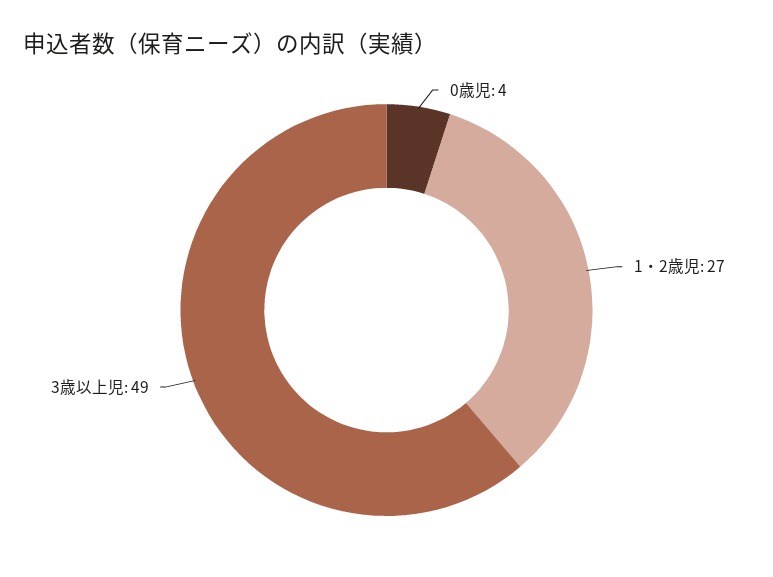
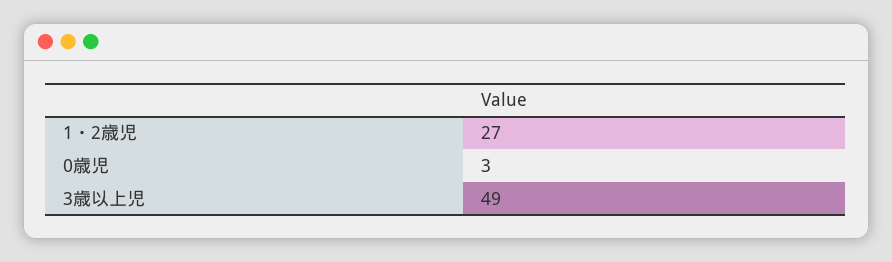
0歳児: 4 -> 3

